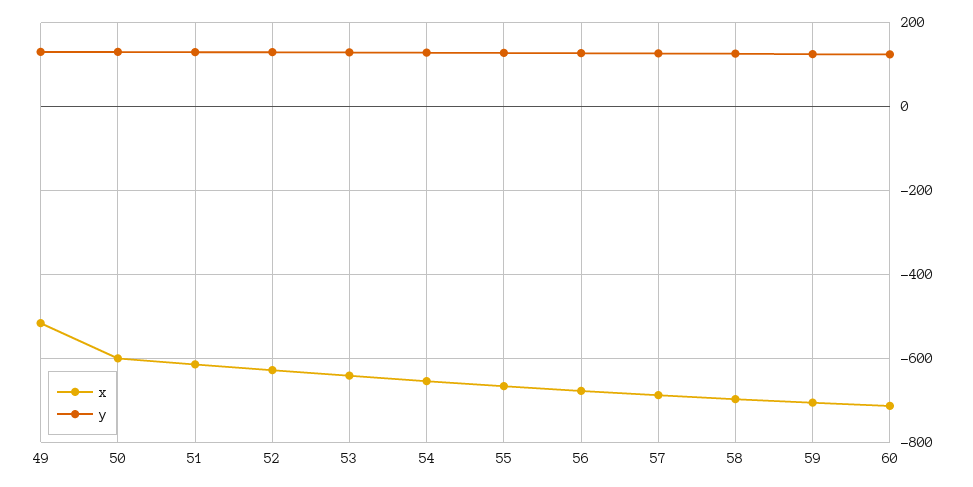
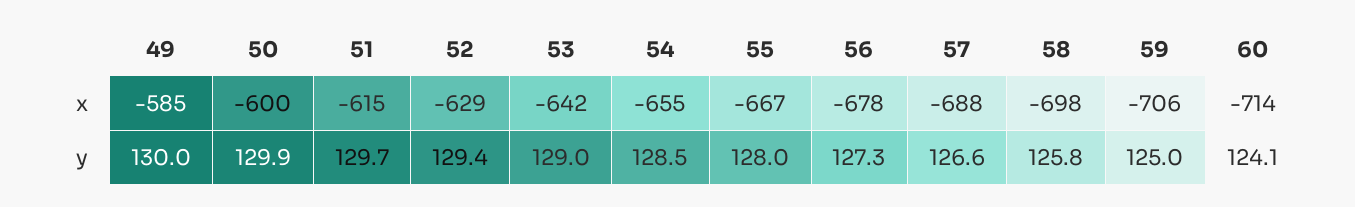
x, 49: -520 -> -585

